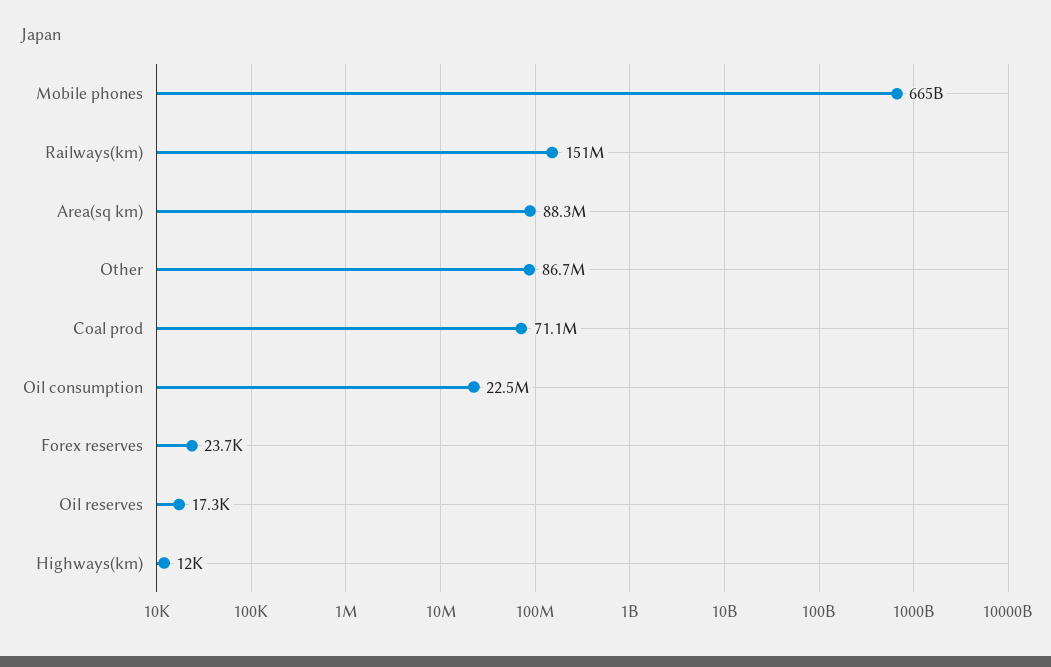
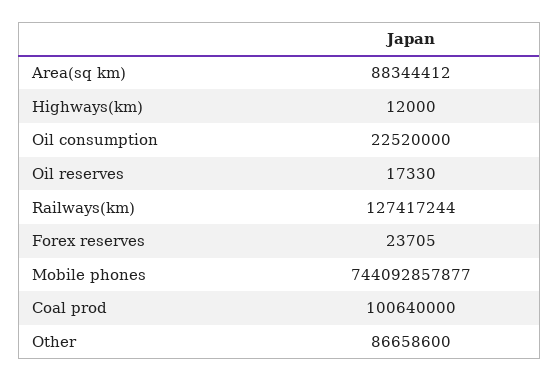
Mobile phones: 665000000000 -> 744092857877
Railways(km): 151000000 -> 127417244
Coal prod: 71100000 -> 100640000

